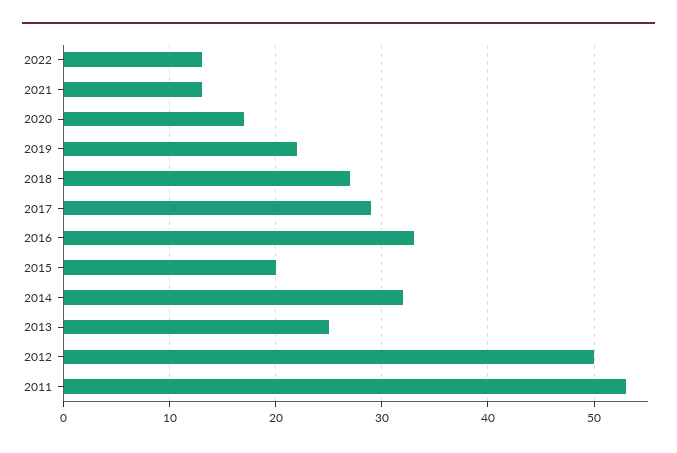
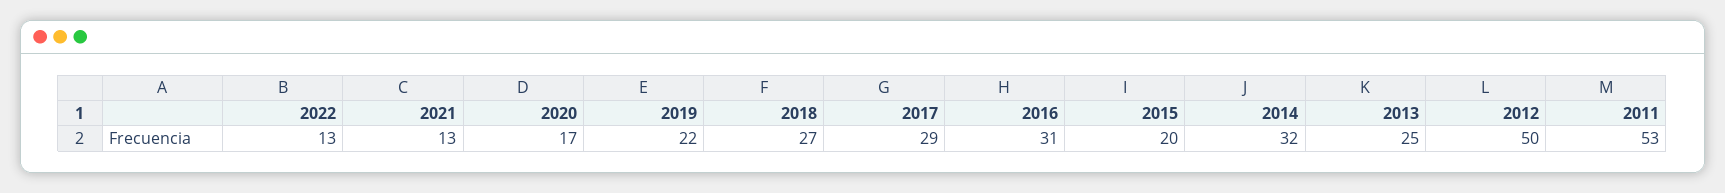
2016: 33 -> 31

